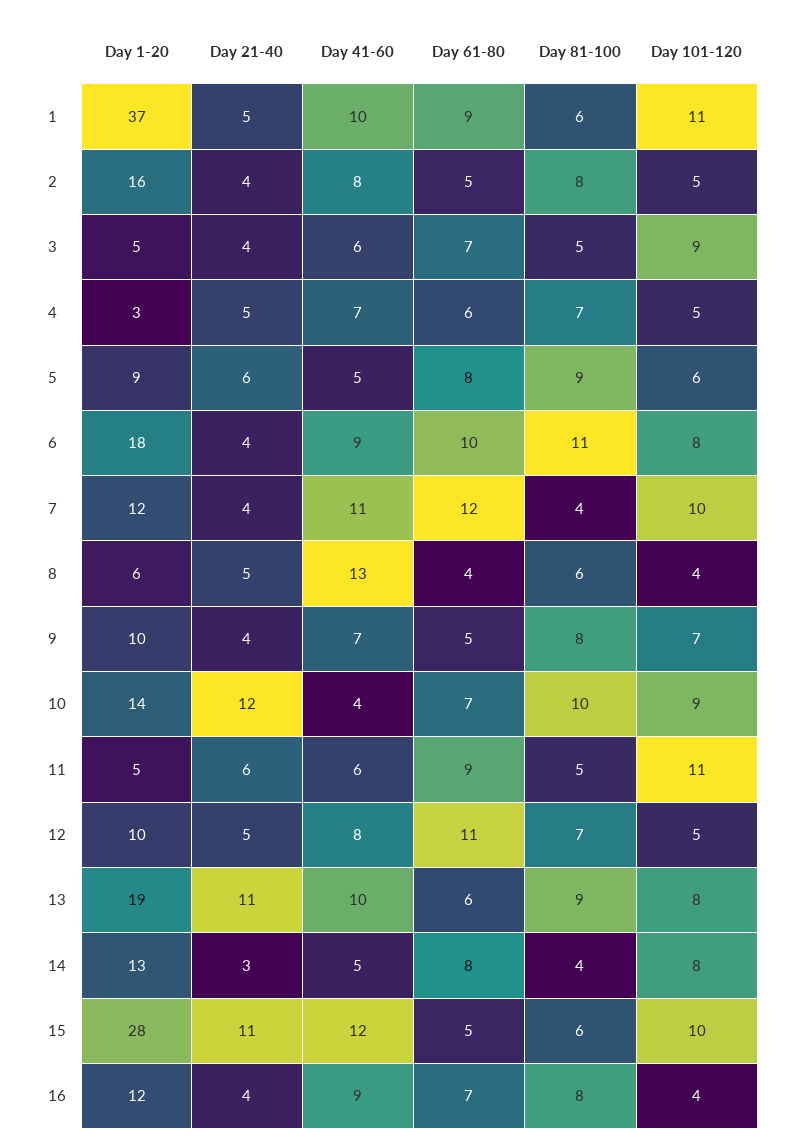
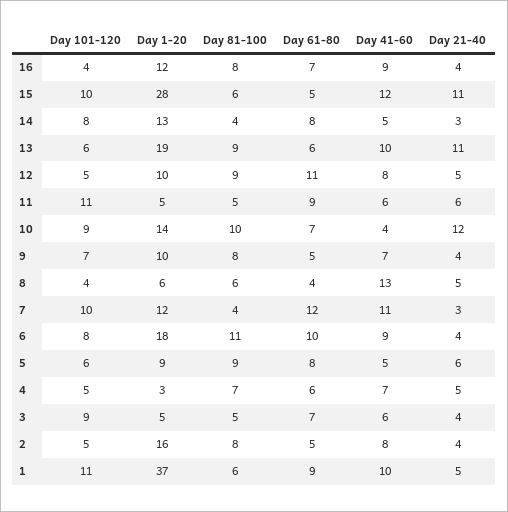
Day 21-40, 7: 4 -> 3
Day 81-100, 12: 7 -> 9
Day 101-120, 13: 8 -> 6

